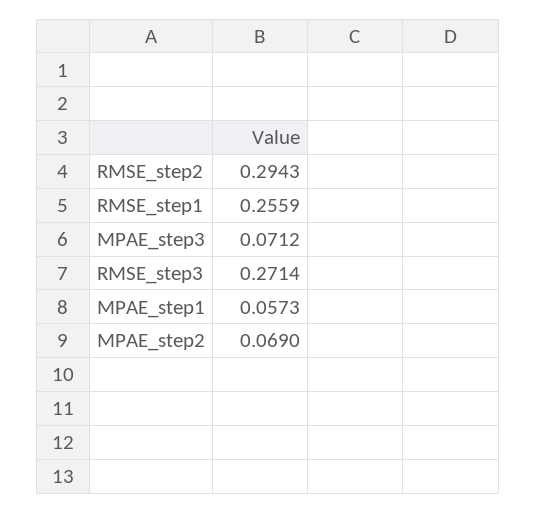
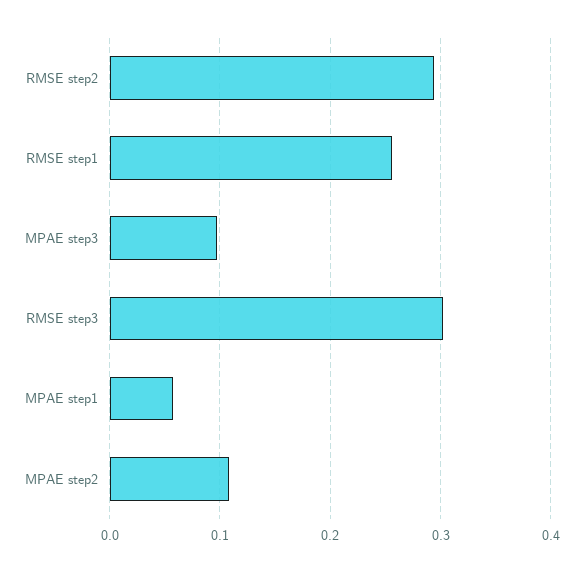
MPAE_step3: 0.0712 -> 0.1
RMSE_step3: 0.2714 -> 0.3
MPAE_step2: 0.069 -> 0.11

